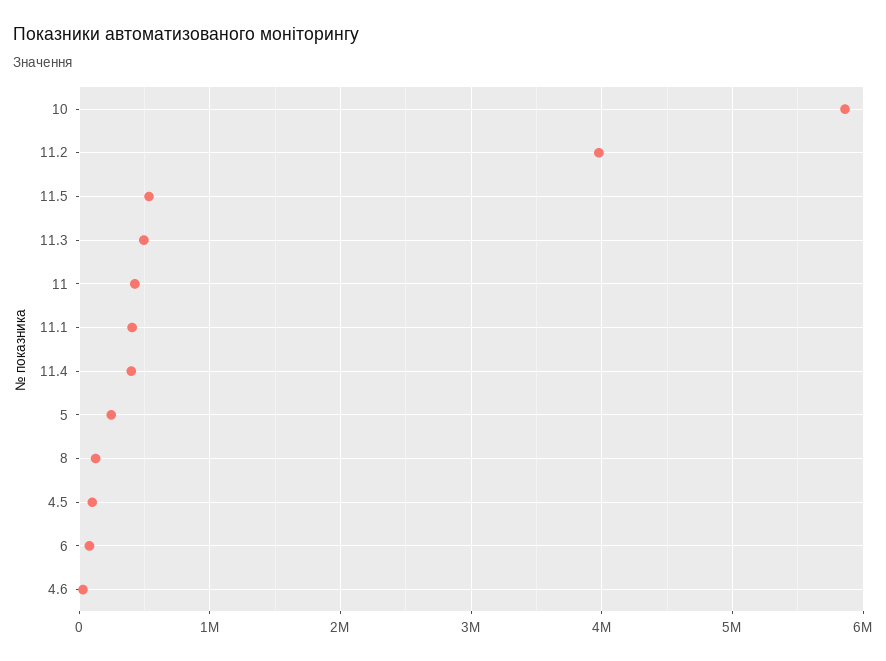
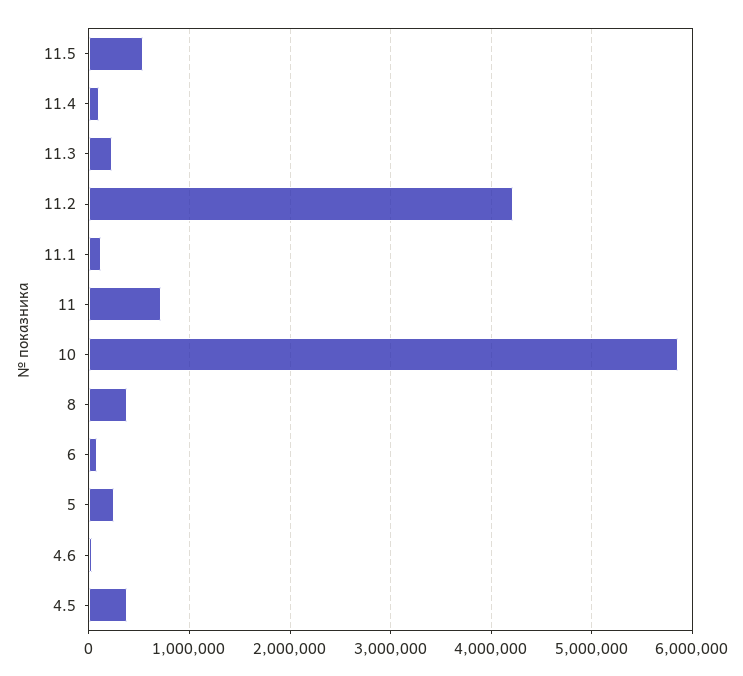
11.2: 4000000 -> 4200000
11.3: 500000 -> 200000
11: 400000 -> 700000
11.1: 400000 -> 100000
11.4: 400000 -> 100000
8: 100000 -> 400000
4.5: 100000 -> 400000

